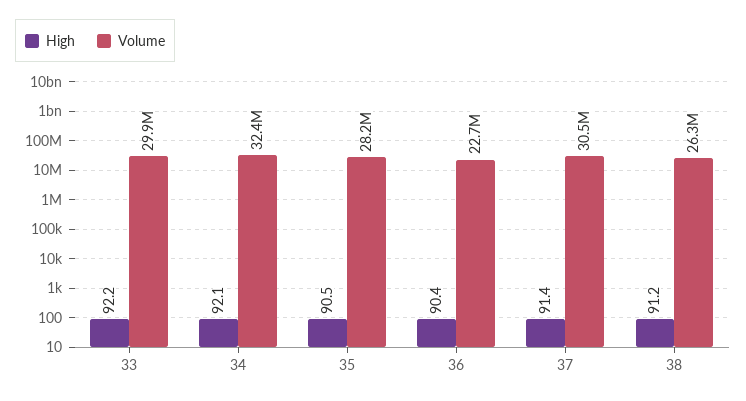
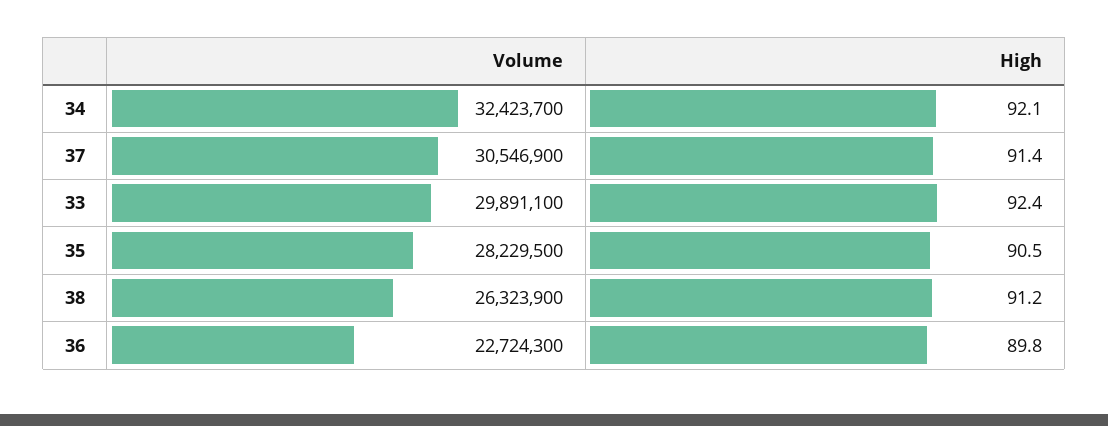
High, 33: 92.2 -> 92.4
High, 36: 90.4 -> 89.8

